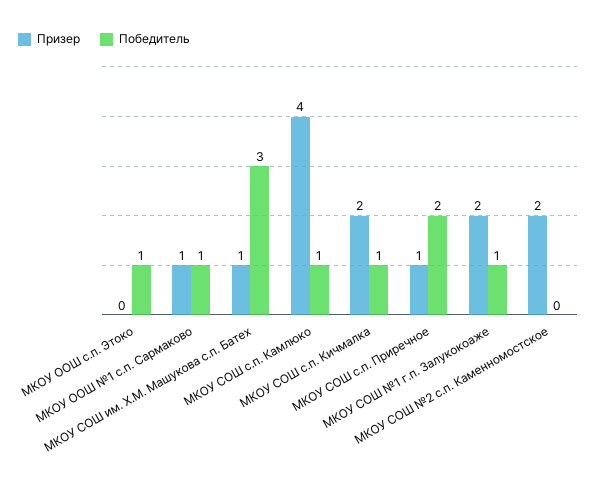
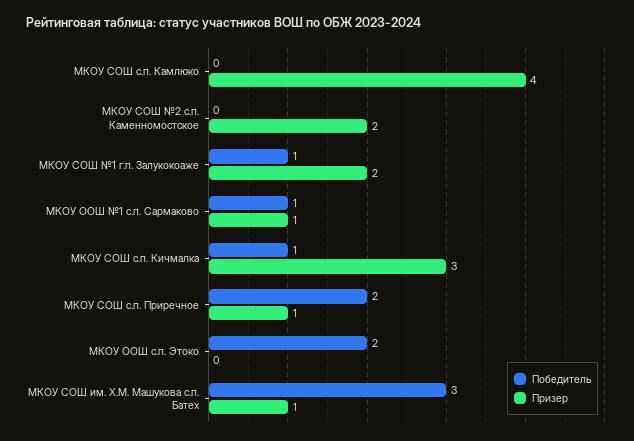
Победитель, МКОУ ООШ с.п. Этоко: 1 -> 2
Победитель, МКОУ СОШ с.п. Камлюко: 1 -> 0
Призер, МКОУ СОШ с.п. Кичмалка: 2 -> 3

